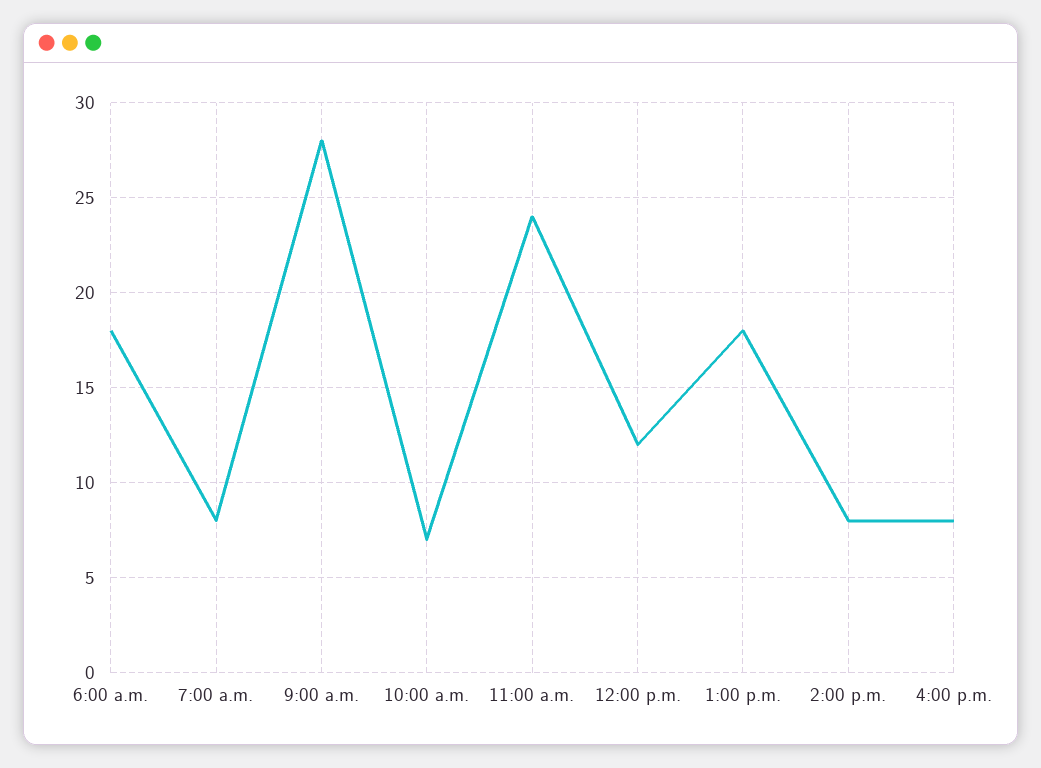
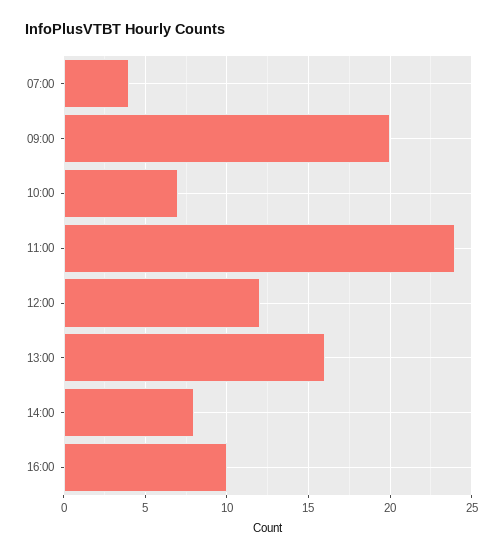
6:00 a.m.: 18 -> none
7:00 a.m.: 8 -> 4
9:00 a.m.: 28 -> 20
1:00 p.m.: 18 -> 16
4:00 p.m.: 8 -> 10

